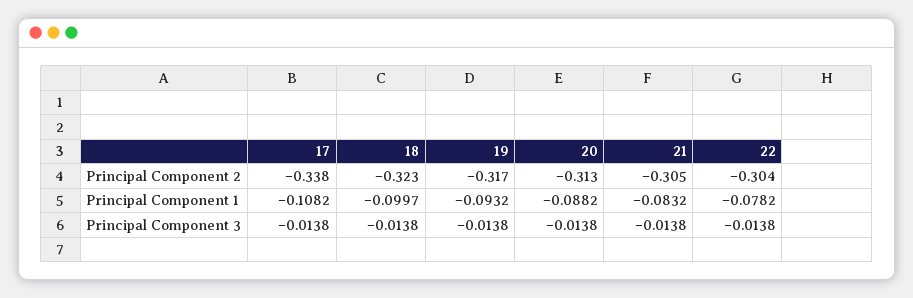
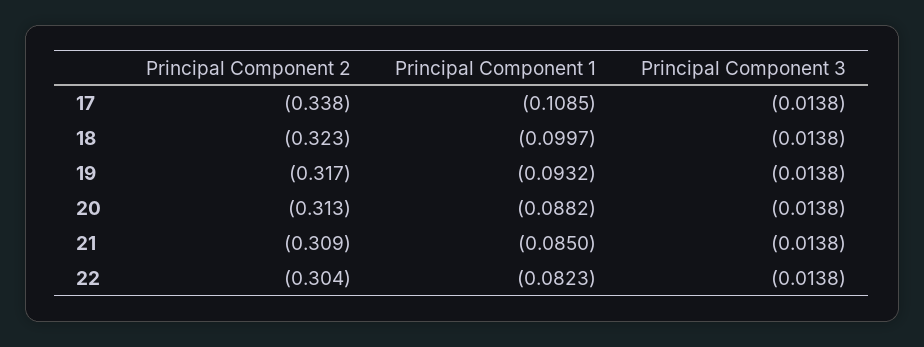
21, Principal Component 2: -0.305 -> -0.309
17, Principal Component 1: -0.1082 -> -0.1085
21, Principal Component 1: -0.0832 -> -0.085
22, Principal Component 1: -0.0782 -> -0.0823

